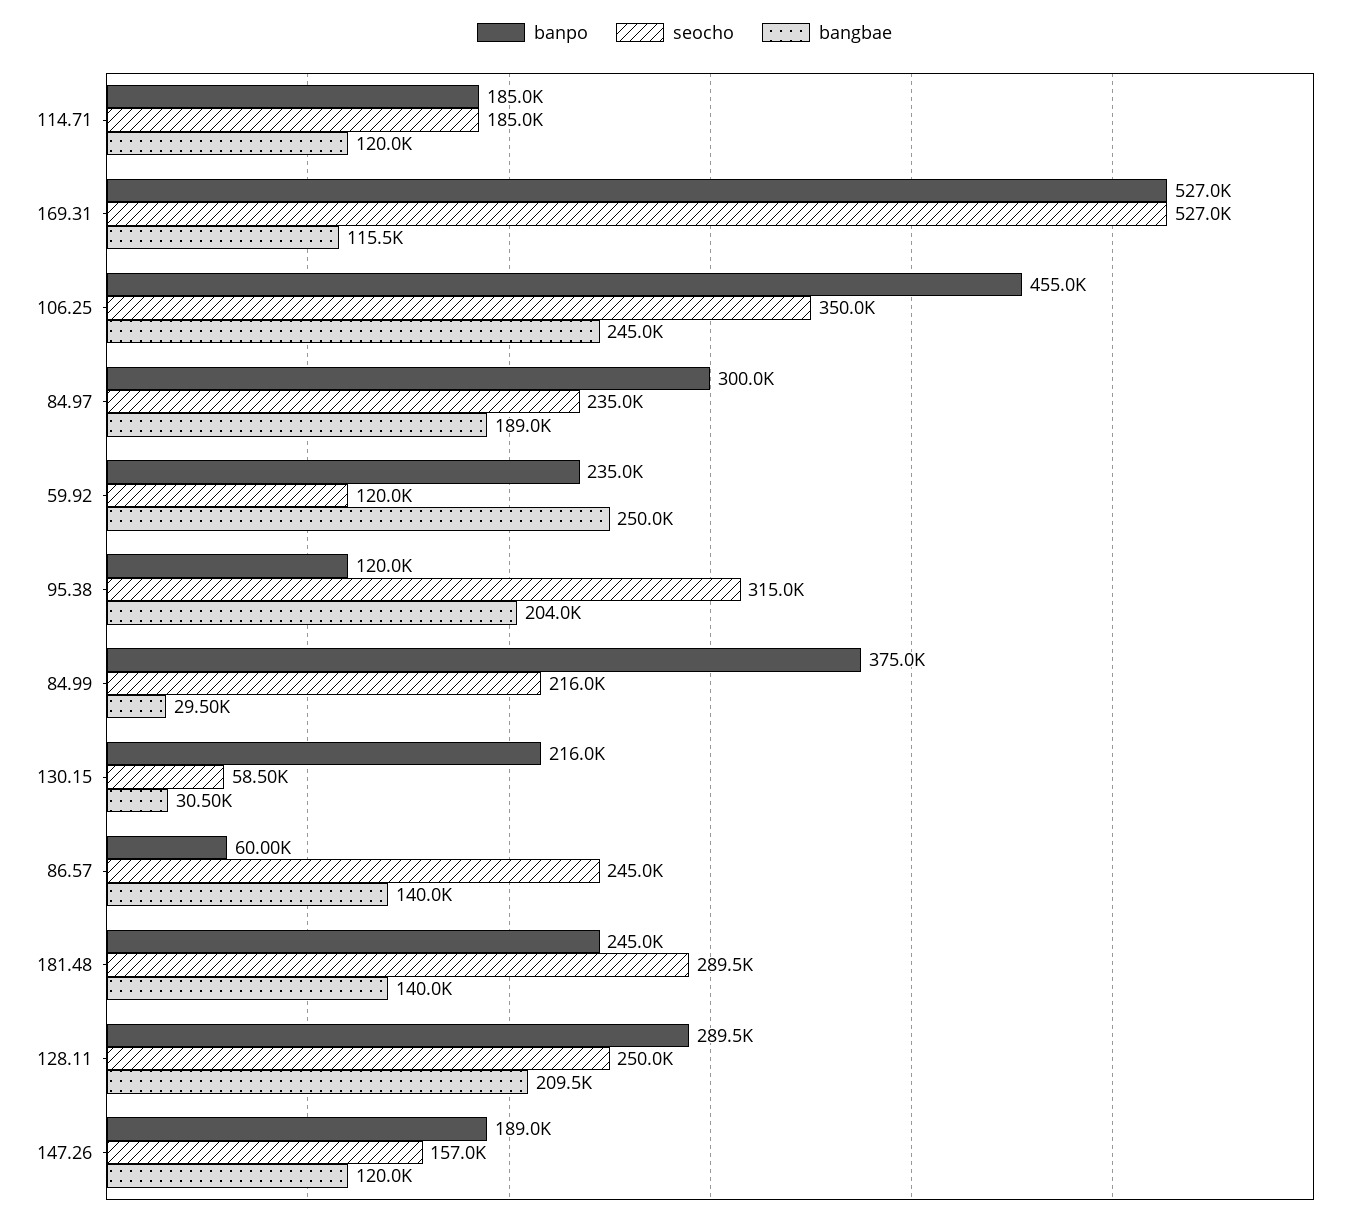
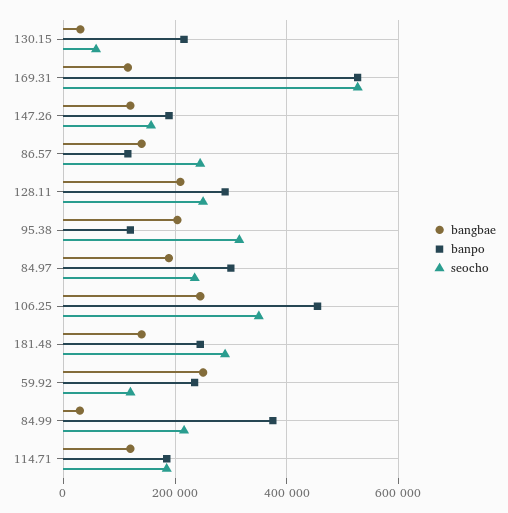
banpo, 86.57: 60000 -> 120000

